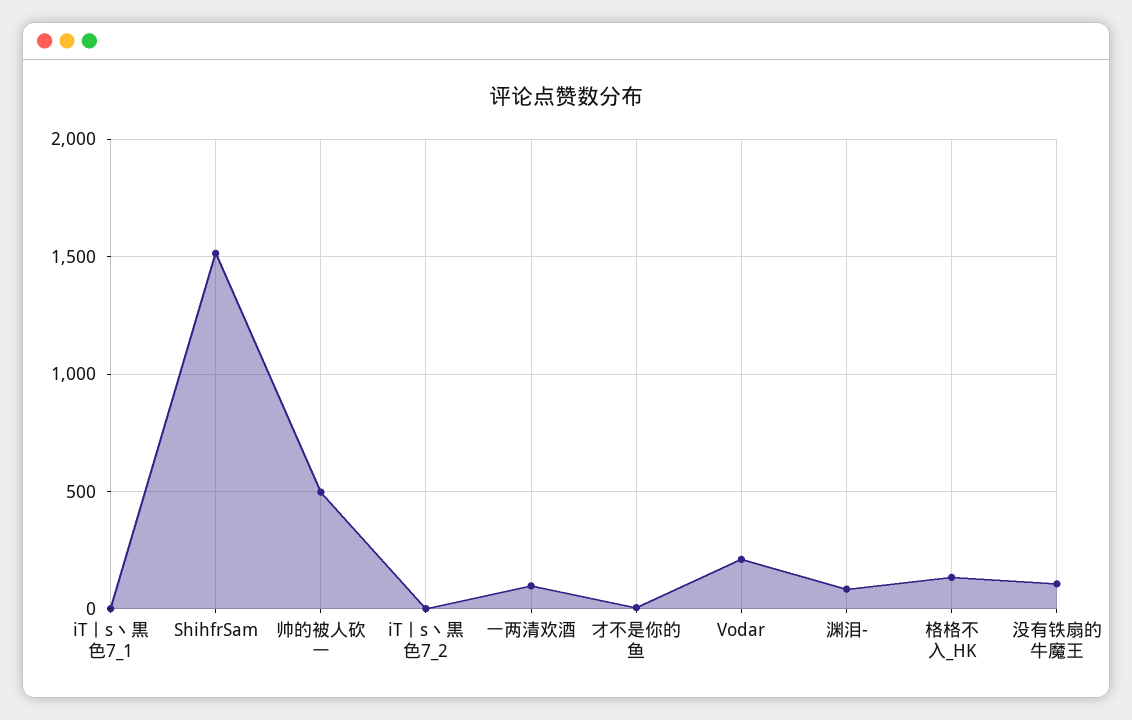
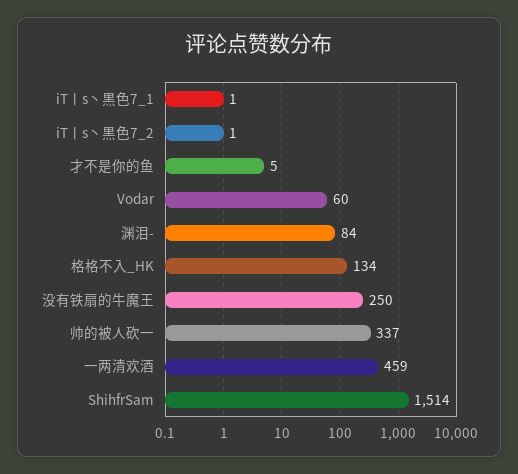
帅的被人砍一: 500 -> 337
一两清欢酒: 100 -> 459
Vodar: 200 -> 60
没有铁扇的牛魔王: 100 -> 250

